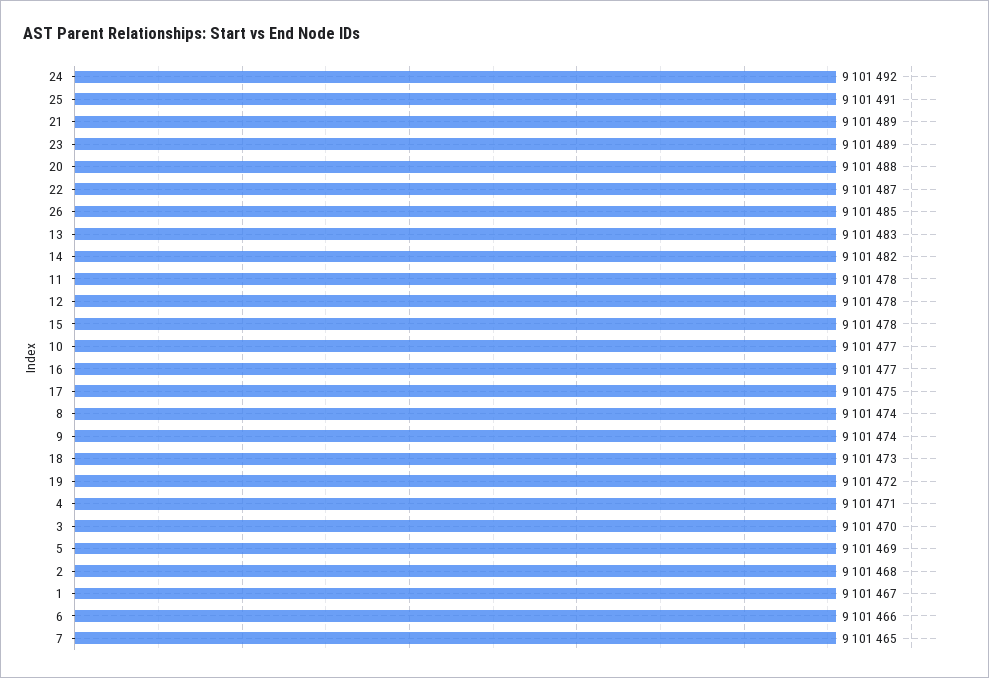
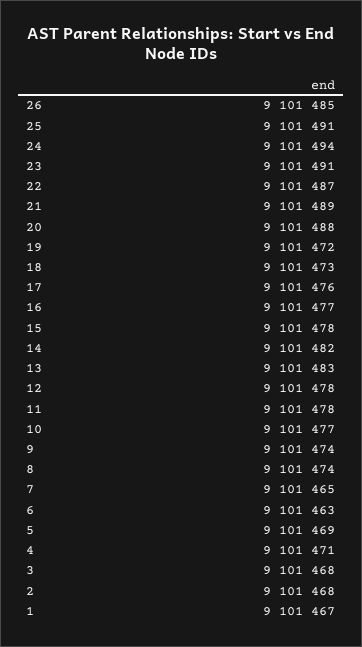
24: 9101492 -> 9101494
23: 9101489 -> 9101491
17: 9101475 -> 9101476
3: 9101470 -> 9101468
6: 9101466 -> 9101463

